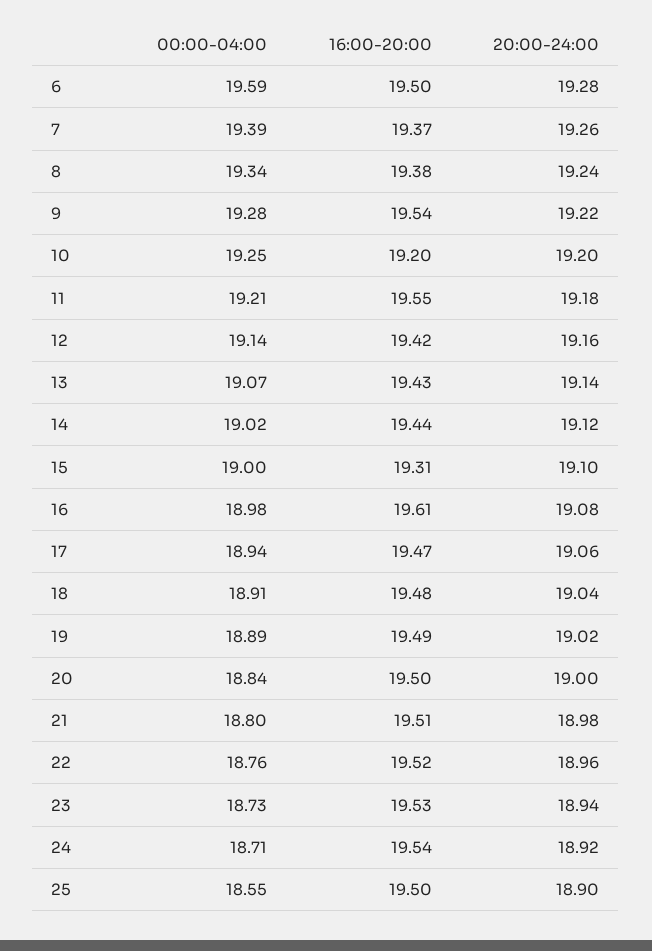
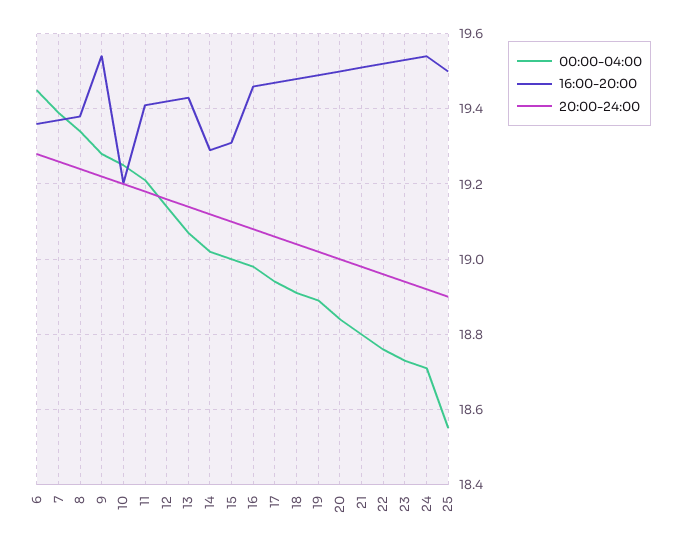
00:00-04:00, 6: 19.59 -> 19.45
16:00-20:00, 6: 19.5 -> 19.35
16:00-20:00, 11: 19.55 -> 19.4
16:00-20:00, 14: 19.44 -> 19.3
16:00-20:00, 16: 19.61 -> 19.45

